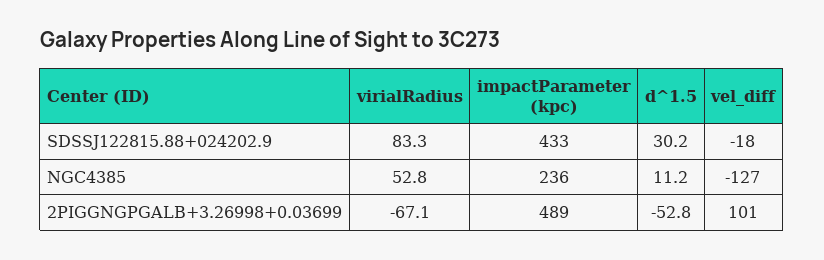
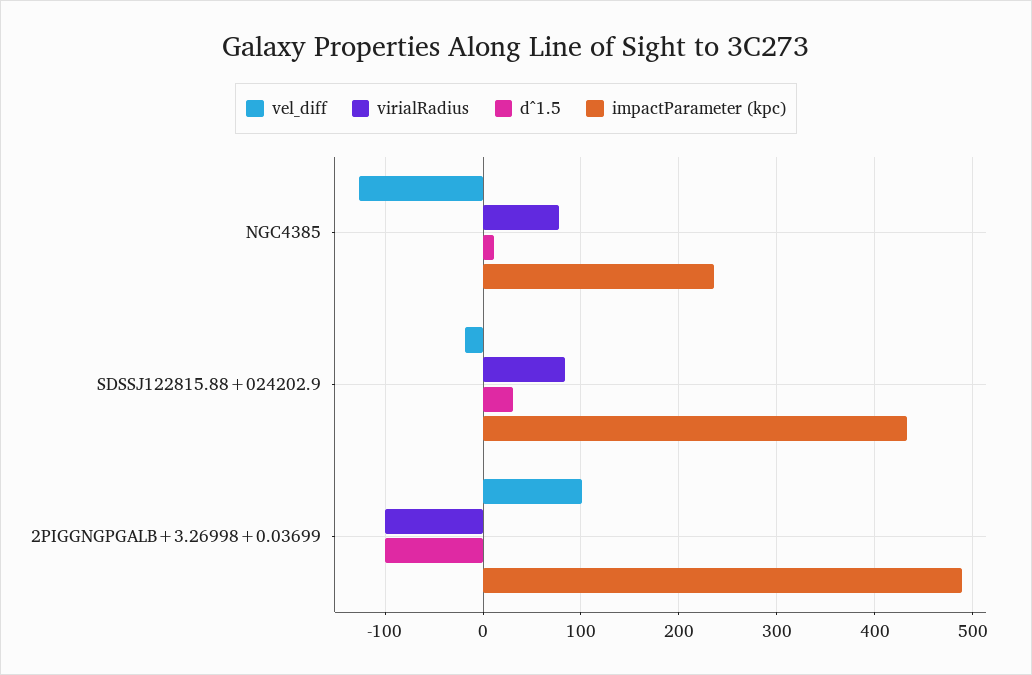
virialRadius, NGC4385: 52.8 -> 80
virialRadius, 2PIGGNGPGALB+3.26998+0.03699: -67.1 -> -100
d^1.5, 2PIGGNGPGALB+3.26998+0.03699: -52.8 -> -100

